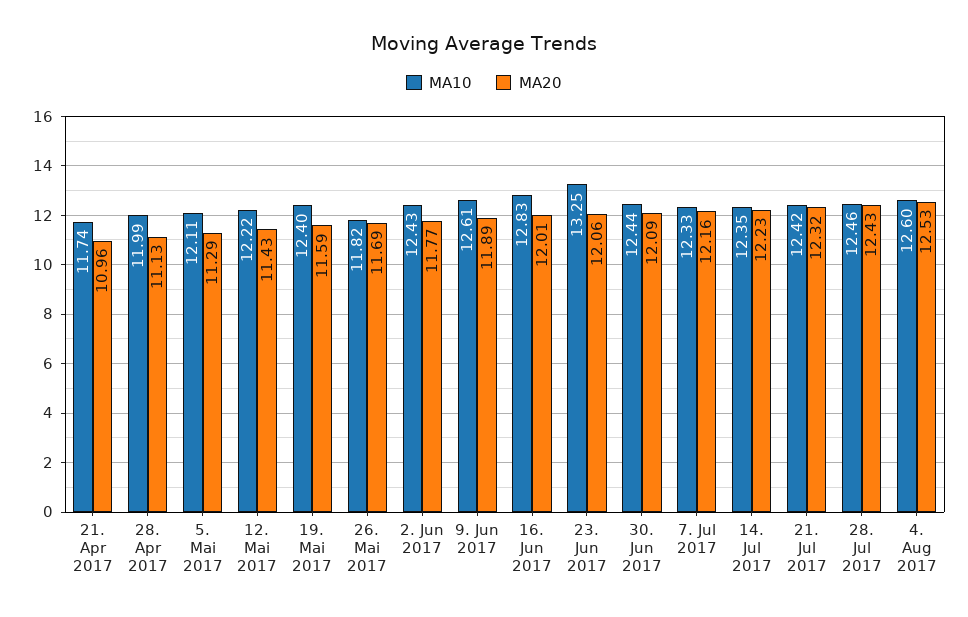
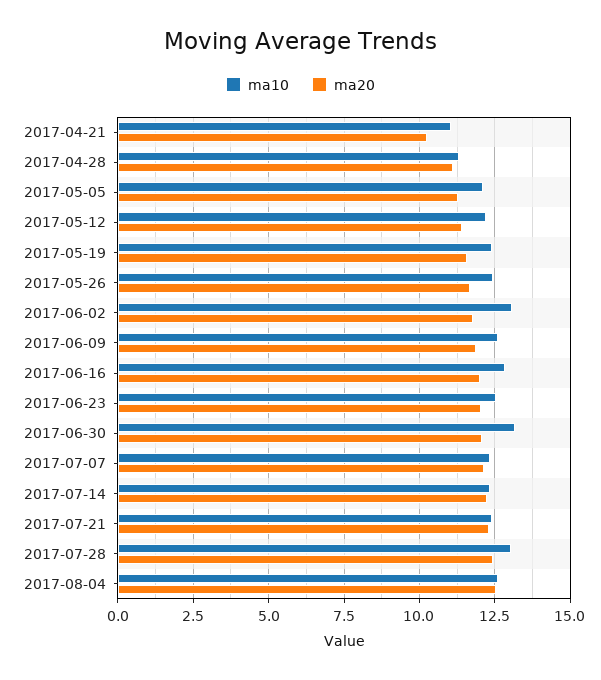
MA10, 21. Apr 2017: 11.74 -> 11
MA20, 21. Apr 2017: 10.96 -> 10.25
MA10, 28. Apr 2017: 11.99 -> 11.25
MA10, 26. Mai 2017: 11.82 -> 12.5
MA10, 2. Jun 2017: 12.43 -> 13
MA10, 23. Jun 2017: 13.25 -> 12.5
MA10, 30. Jun 2017: 12.44 -> 13.25
MA10, 28. Jul 2017: 12.46 -> 13

